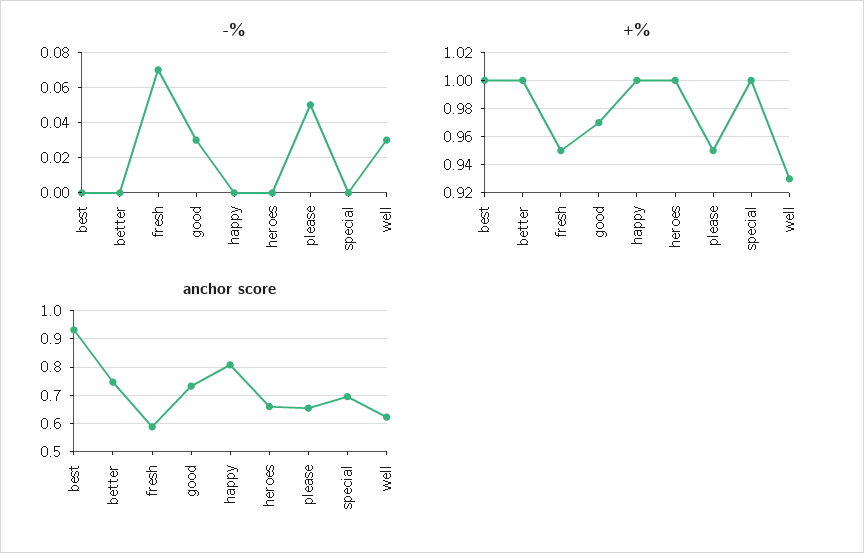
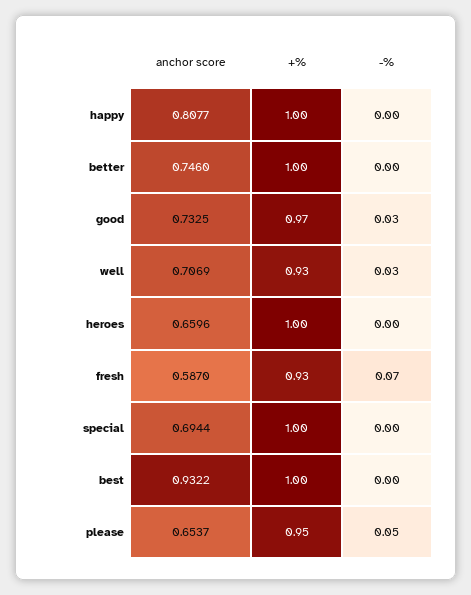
+%, fresh: 0.95 -> 0.93
anchor score, well: 0.625 -> 0.7069

